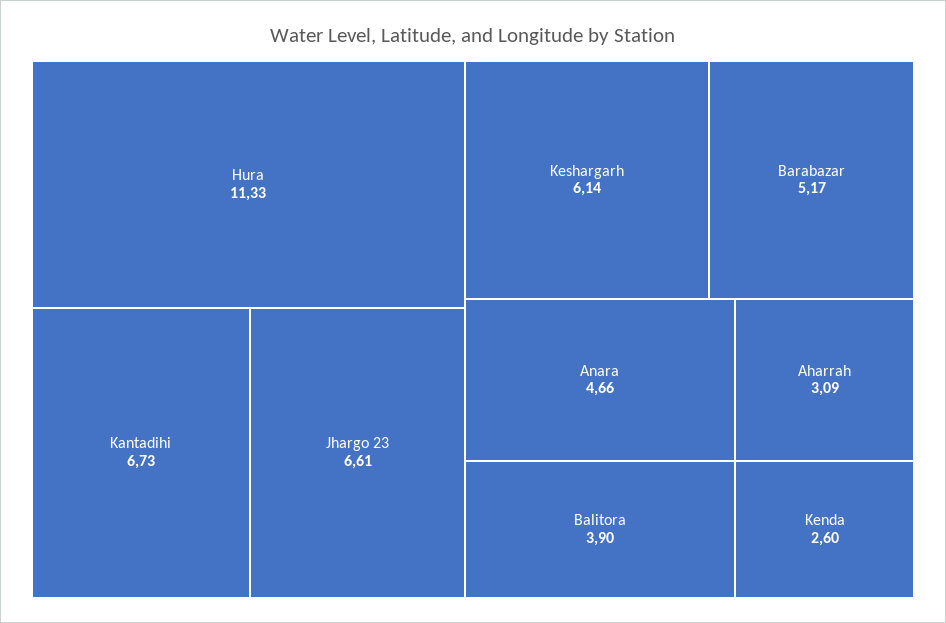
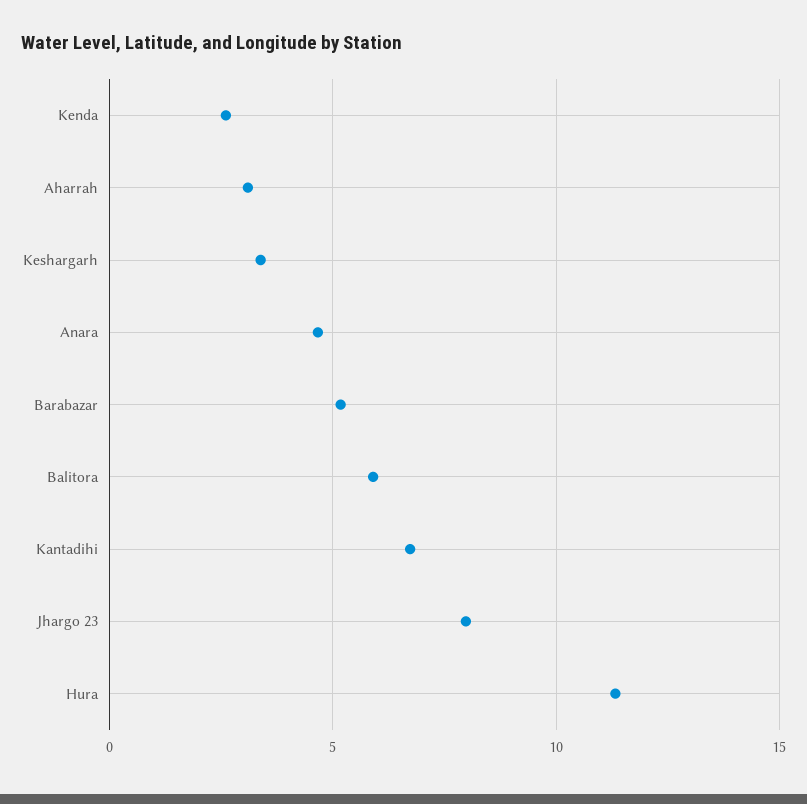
Jhargo 23: 6.61 -> 8
Keshargarh: 6.14 -> 3.5
Balitora: 3.9 -> 6

